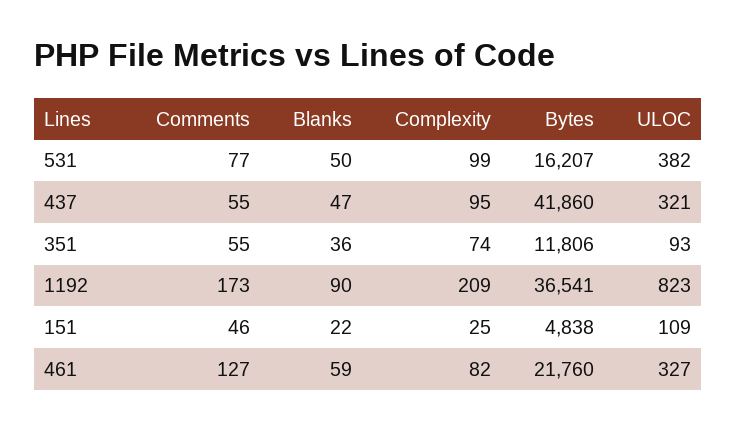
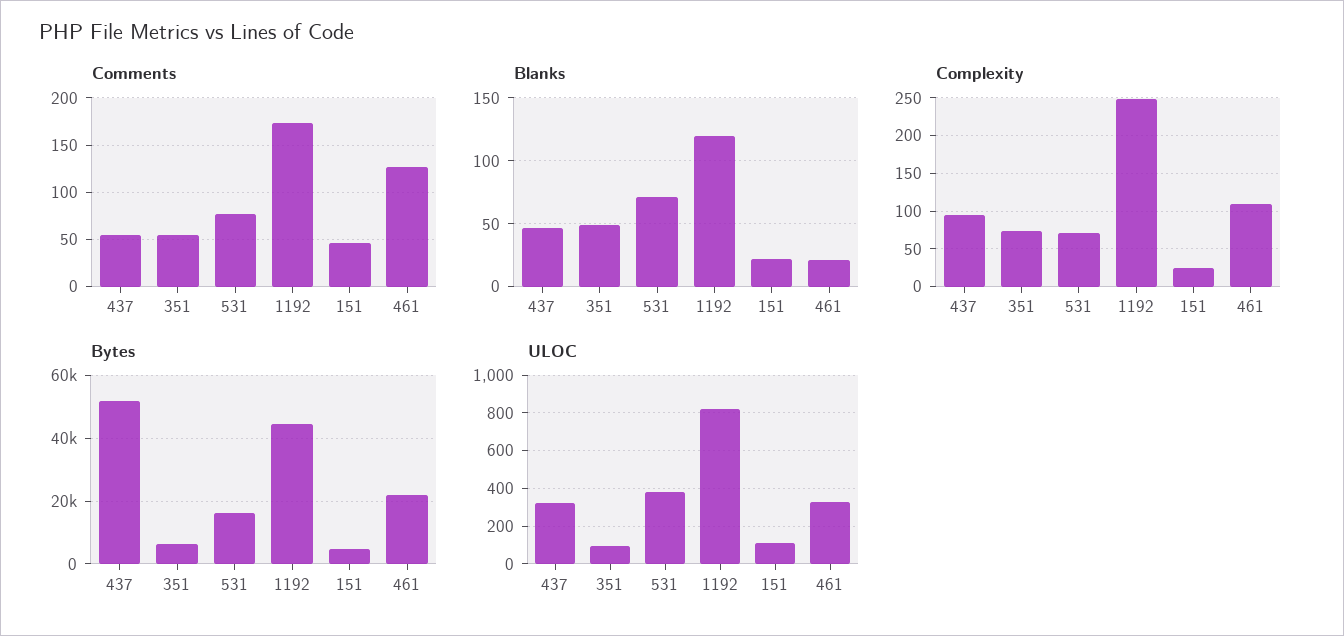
Blanks, 531: 50 -> 70
Complexity, 531: 99 -> 70
Bytes, 437: 41860 -> 52000
Blanks, 351: 36 -> 50
Bytes, 351: 11806 -> 6000
Blanks, 1192: 90 -> 120
Complexity, 1192: 209 -> 250
Bytes, 1192: 36541 -> 44000
Blanks, 461: 59 -> 20
Complexity, 461: 82 -> 110

